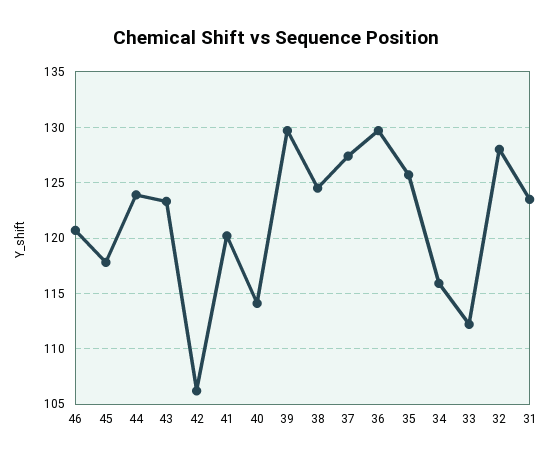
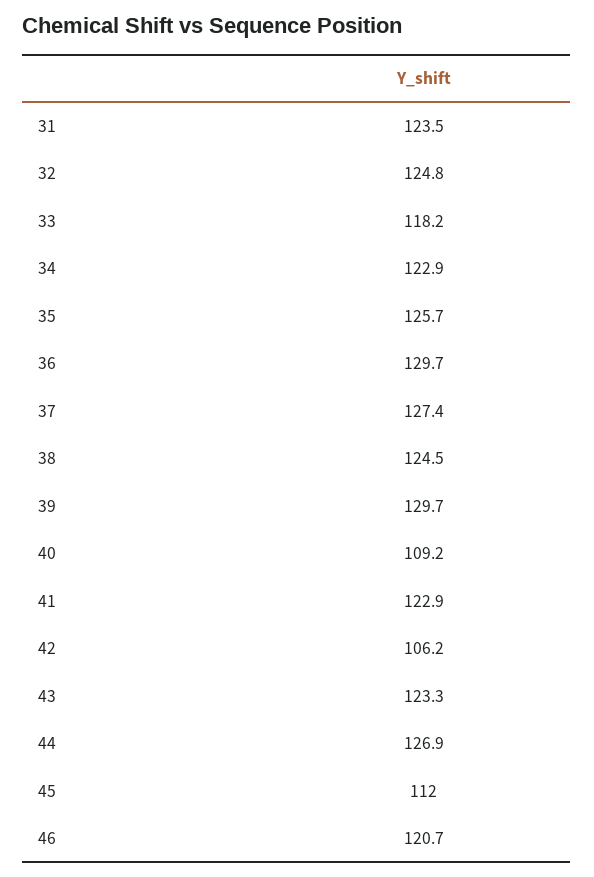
45: 118 -> 112
44: 124 -> 126.9
41: 120 -> 122.9
40: 114 -> 109.2
34: 116 -> 122.9
33: 112 -> 118.2
32: 128 -> 124.8

